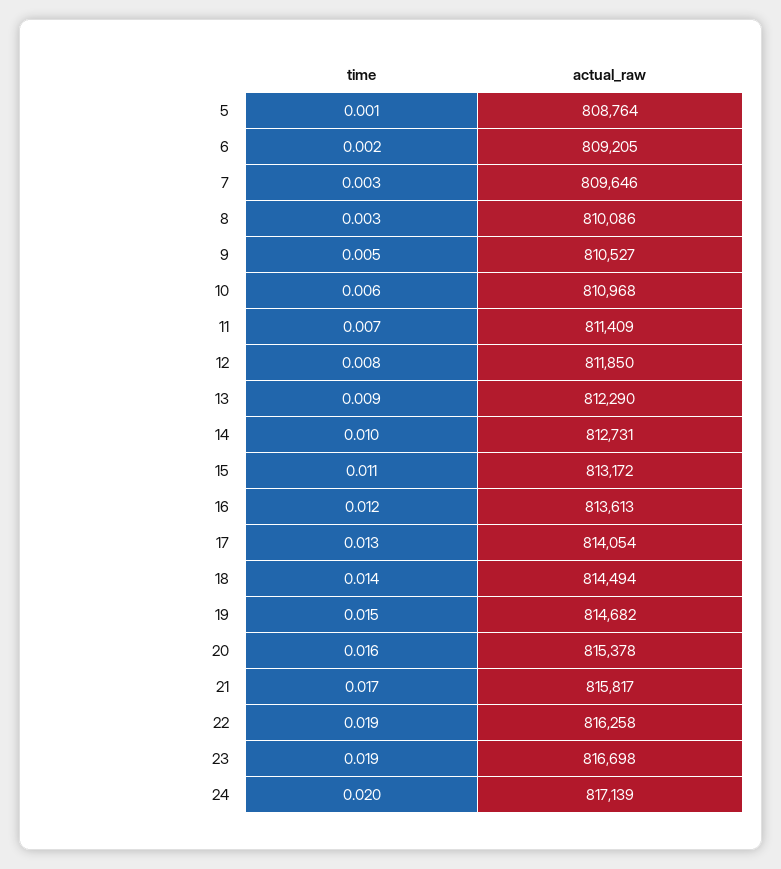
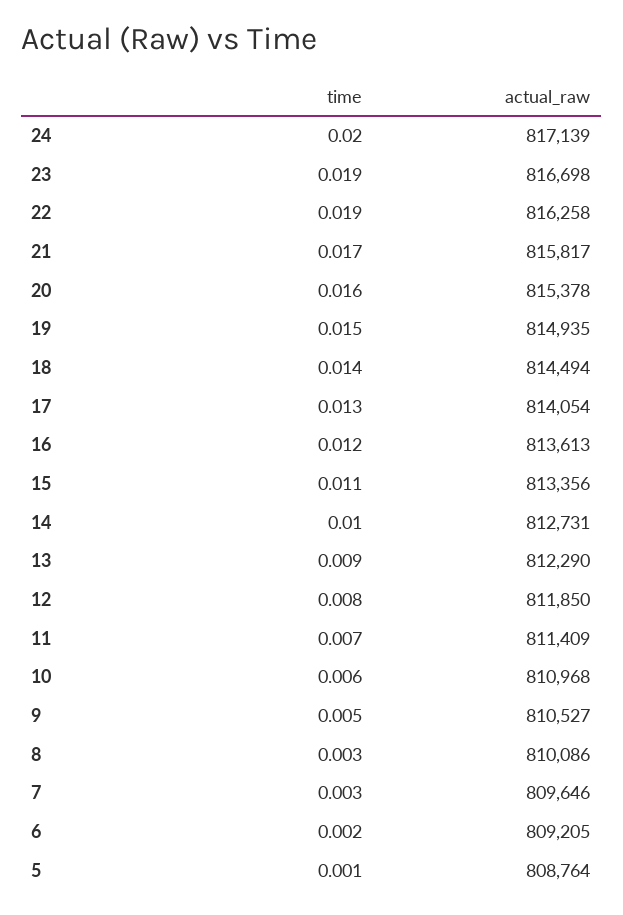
actual_raw, 15: 813172 -> 813356
actual_raw, 19: 814682 -> 814935

